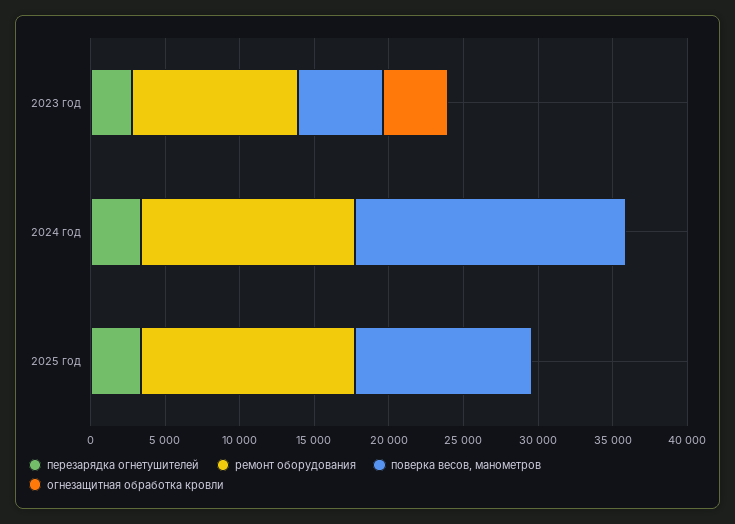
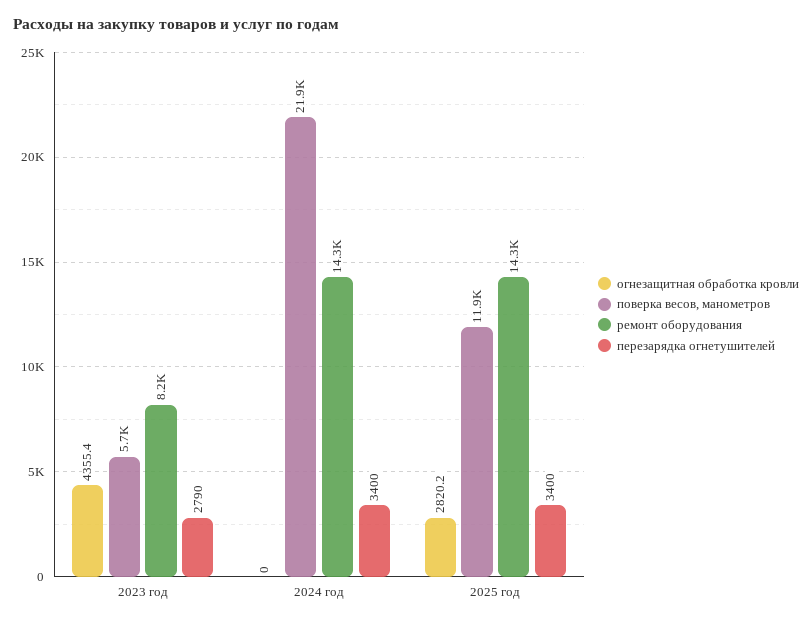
ремонт оборудования, 2023 год: 11000 -> 8200
поверка весов, манометров, 2024 год: 18000 -> 21900
огнезащитная обработка кровли, 2025 год: 0 -> 2820.2

